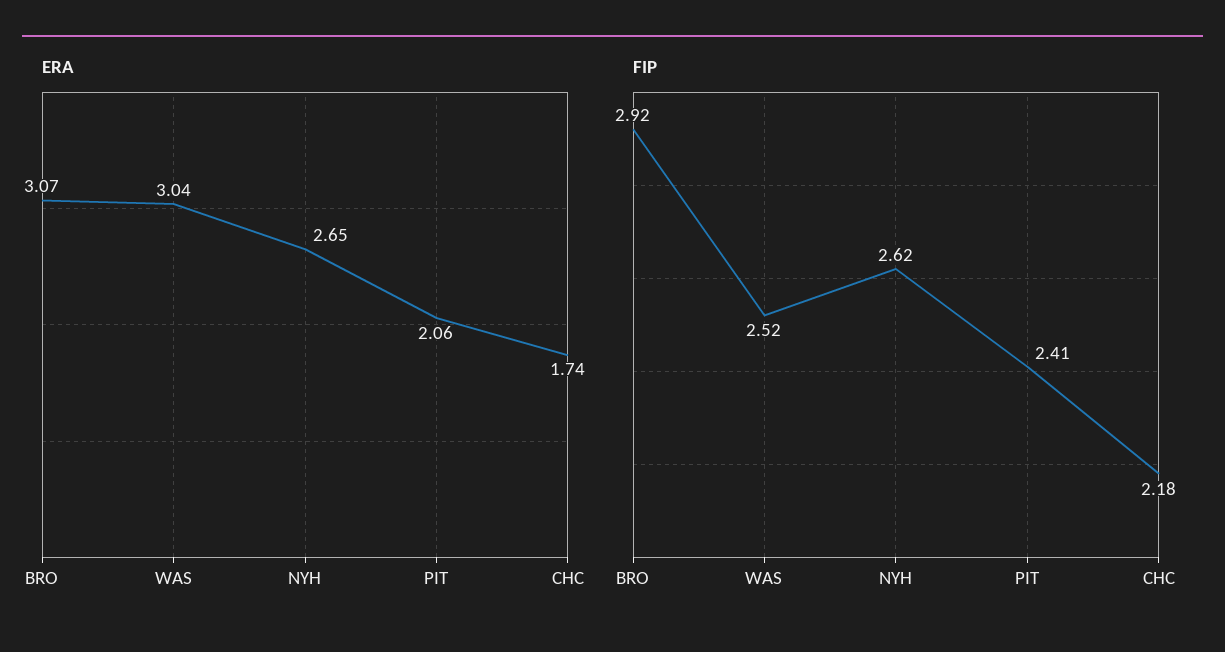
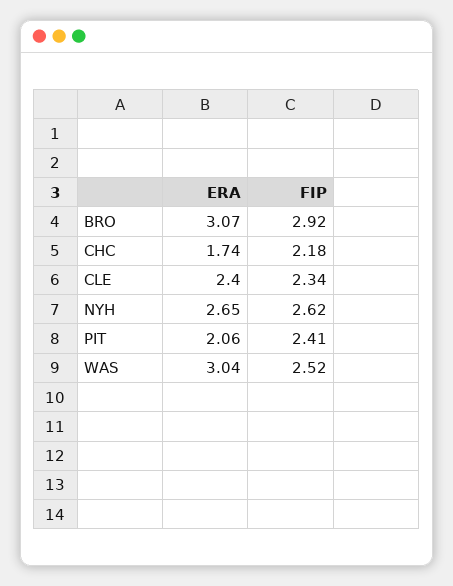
ERA, CLE: none -> 2.4
FIP, CLE: none -> 2.34

